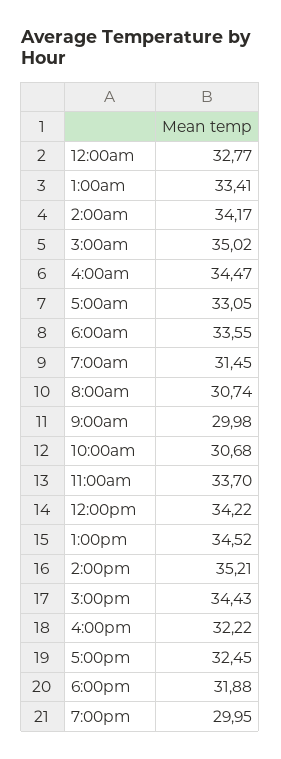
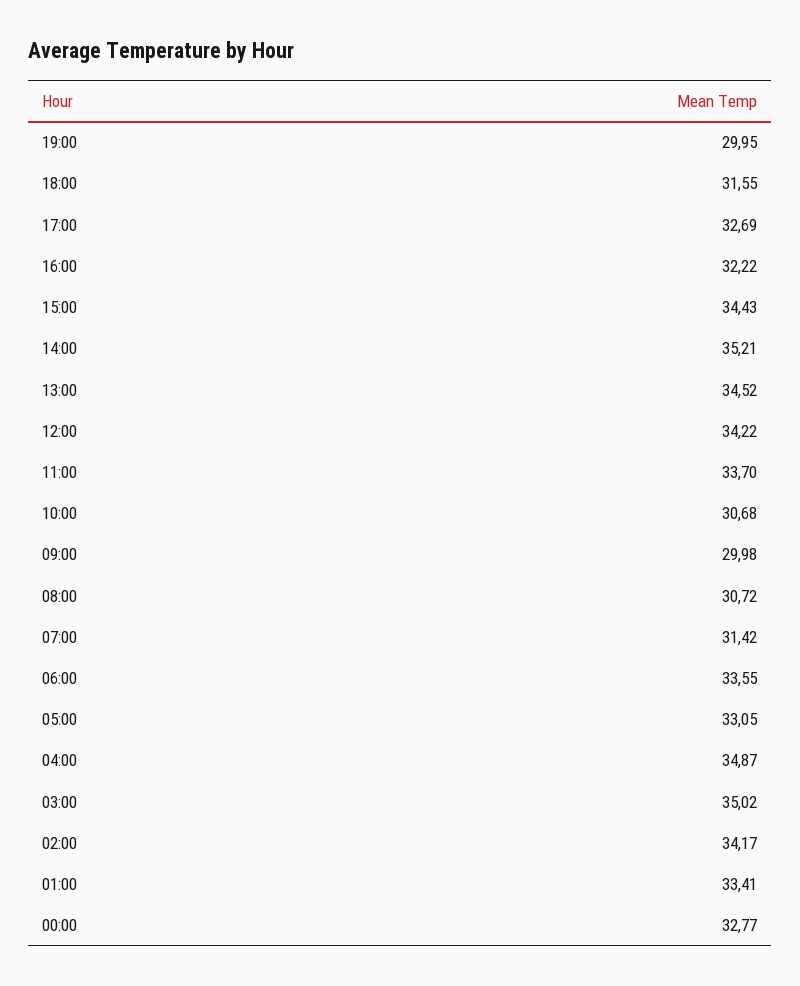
4:00am: 34.47 -> 34.87
7:00am: 31.45 -> 31.42
8:00am: 30.74 -> 30.72
5:00pm: 32.45 -> 32.69
6:00pm: 31.88 -> 31.55

